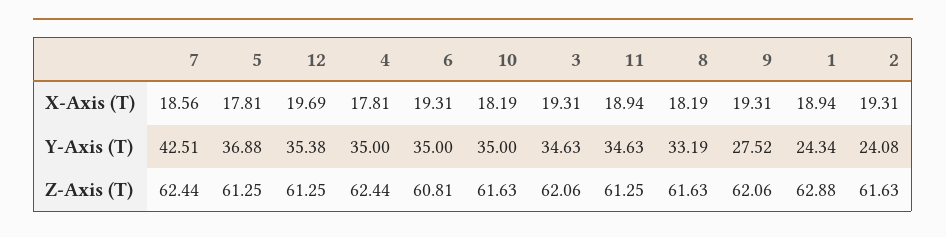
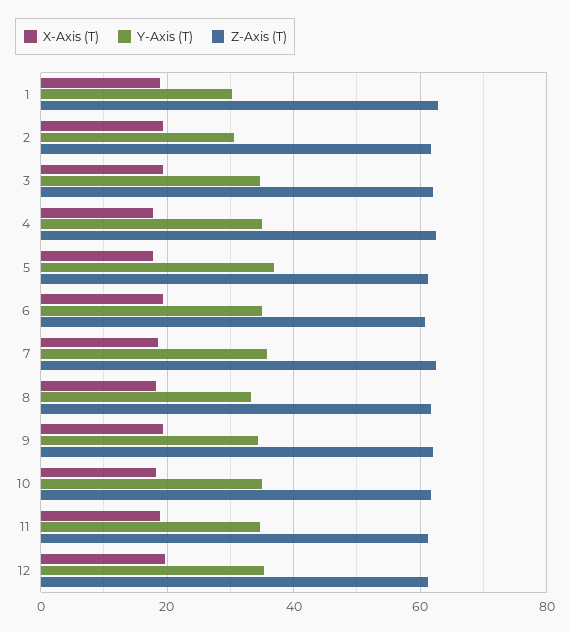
Y-Axis (T), 7: 42.51 -> 36
Y-Axis (T), 9: 27.52 -> 34
Y-Axis (T), 1: 24.34 -> 30
Y-Axis (T), 2: 24.08 -> 30

